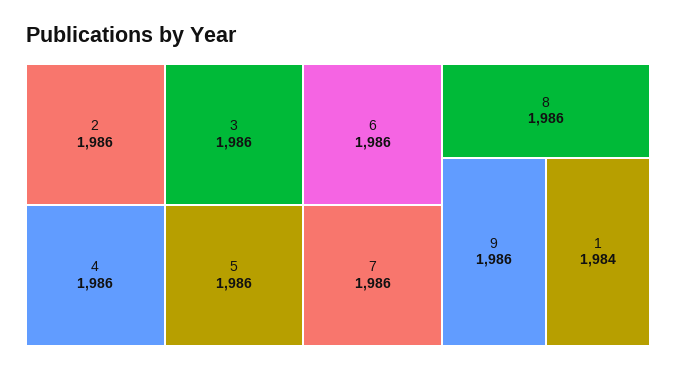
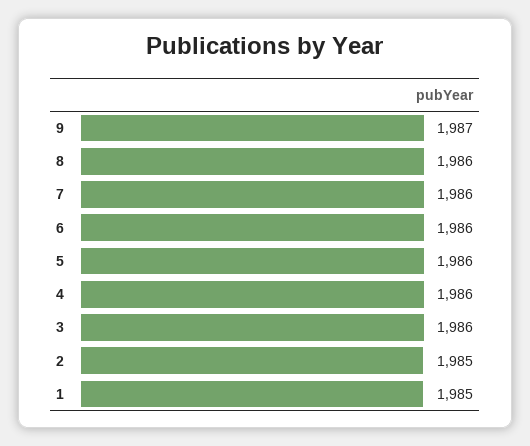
2: 1986 -> 1985
9: 1986 -> 1987
1: 1984 -> 1985

